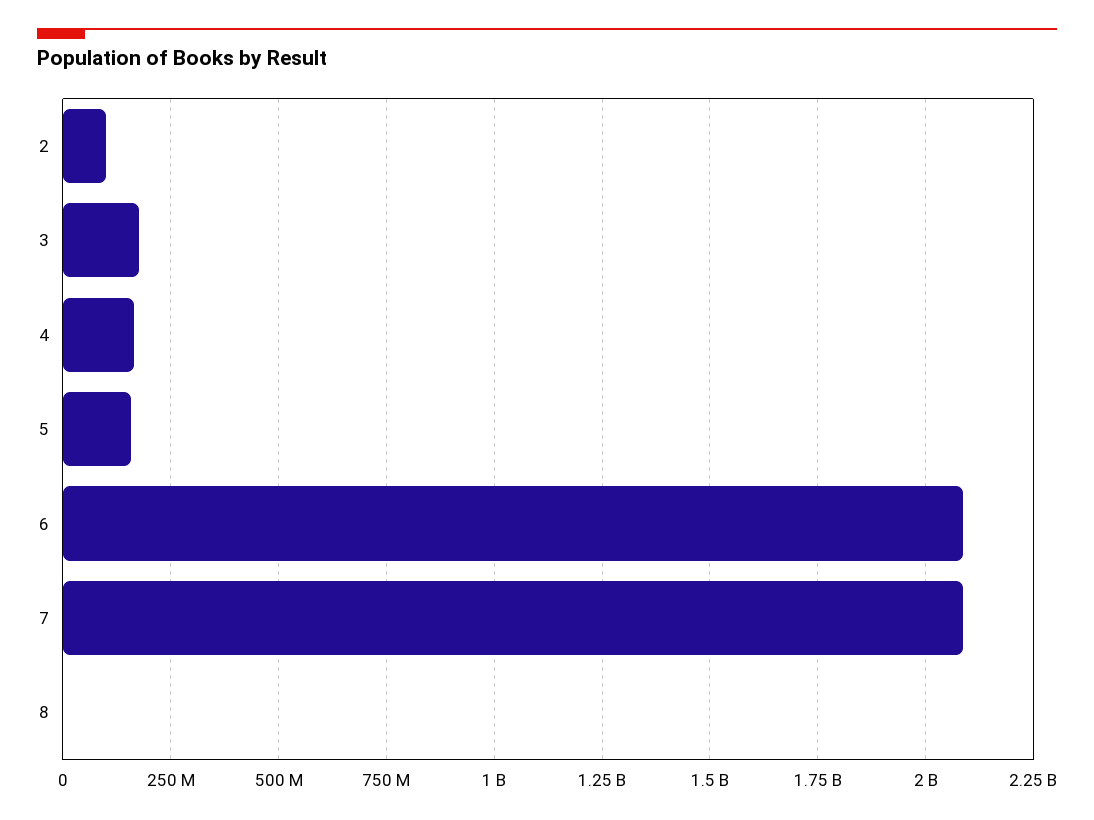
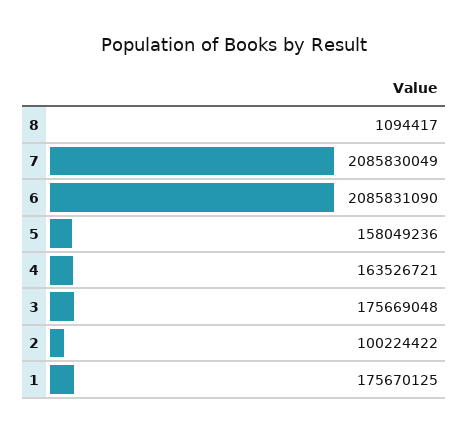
1: none -> 175670125

